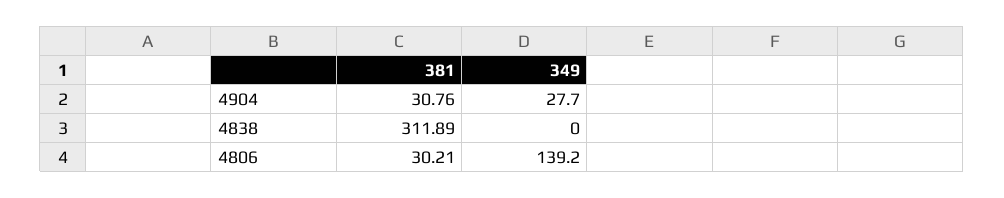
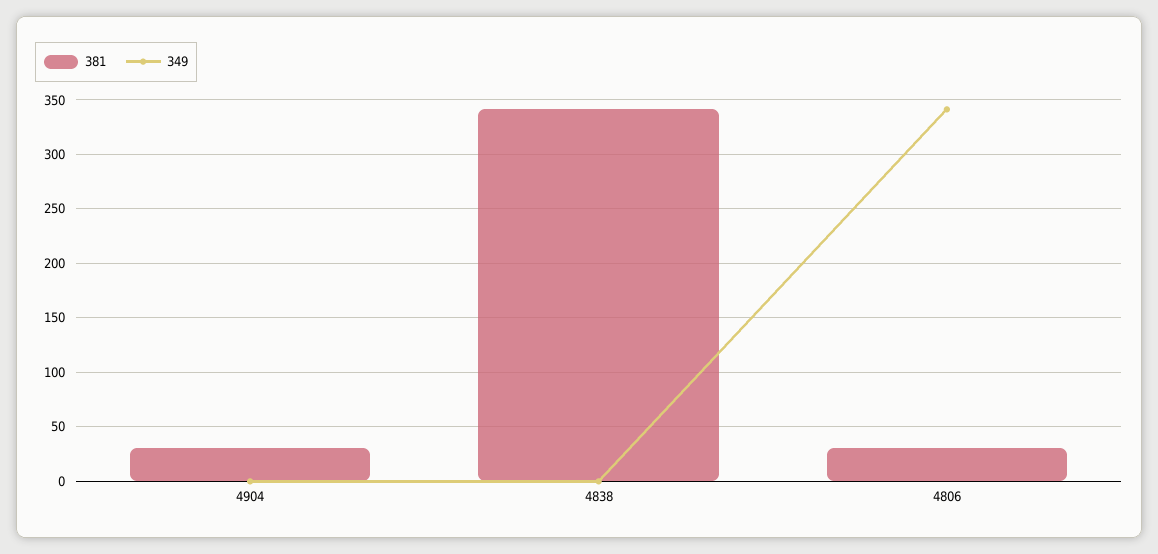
349, 4904: 27.7 -> 0
381, 4838: 311.89 -> 340
349, 4806: 139.2 -> 340

